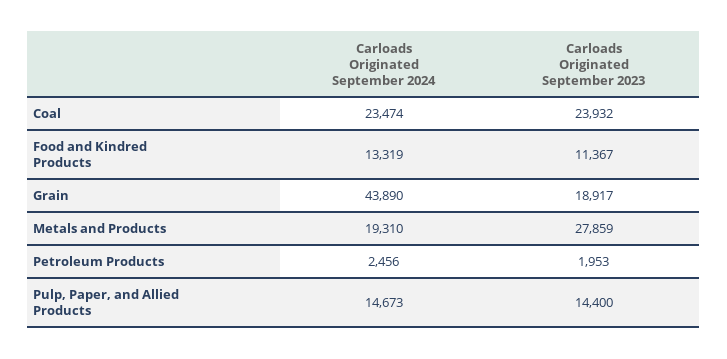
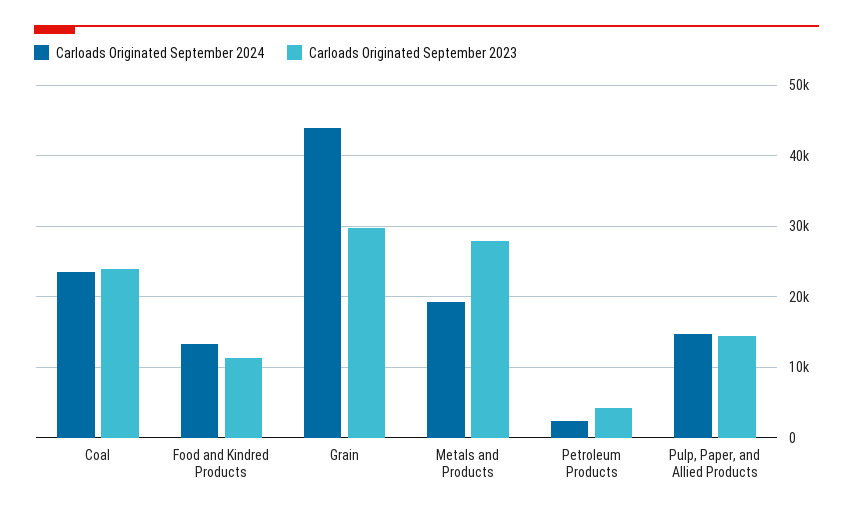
Carloads Originated September 2023, Grain: 18917 -> 30000
Carloads Originated September 2023, Petroleum Products: 1953 -> 4000

